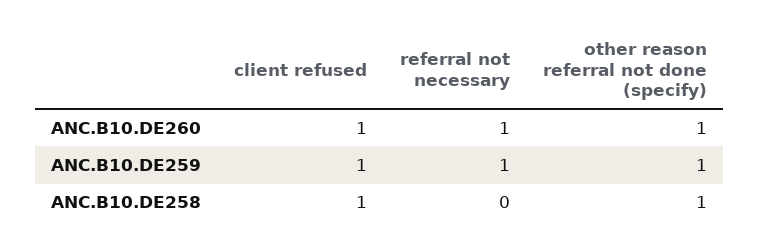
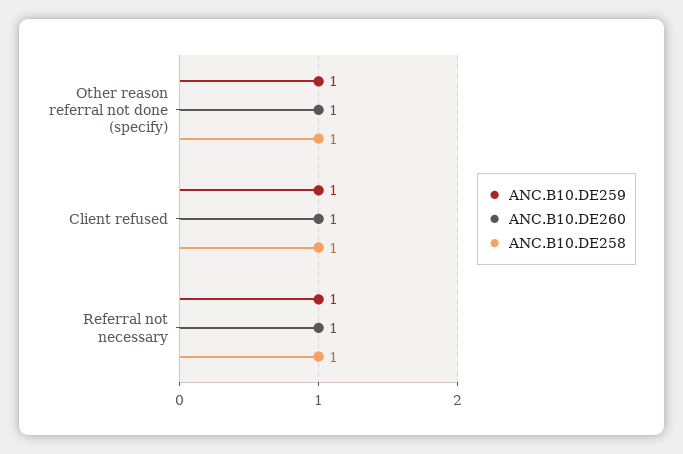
ANC.B10.DE258, referral not necessary: 0 -> 1

